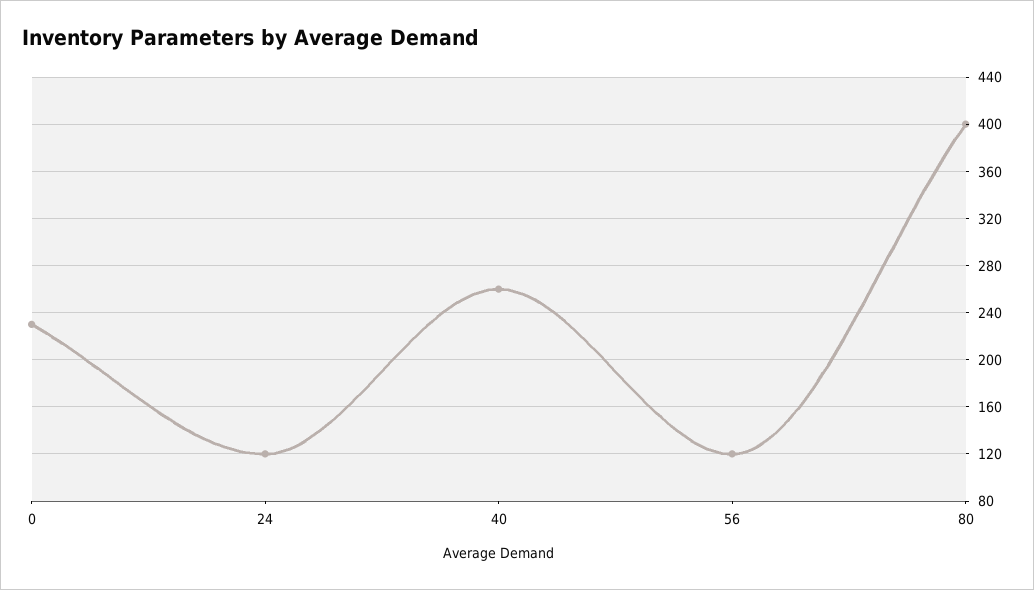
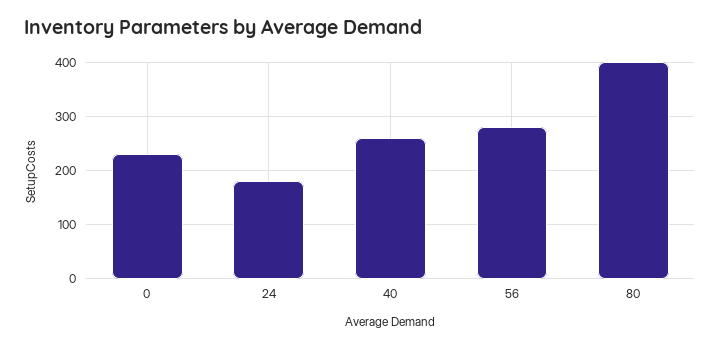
24: 120 -> 180
56: 120 -> 280

